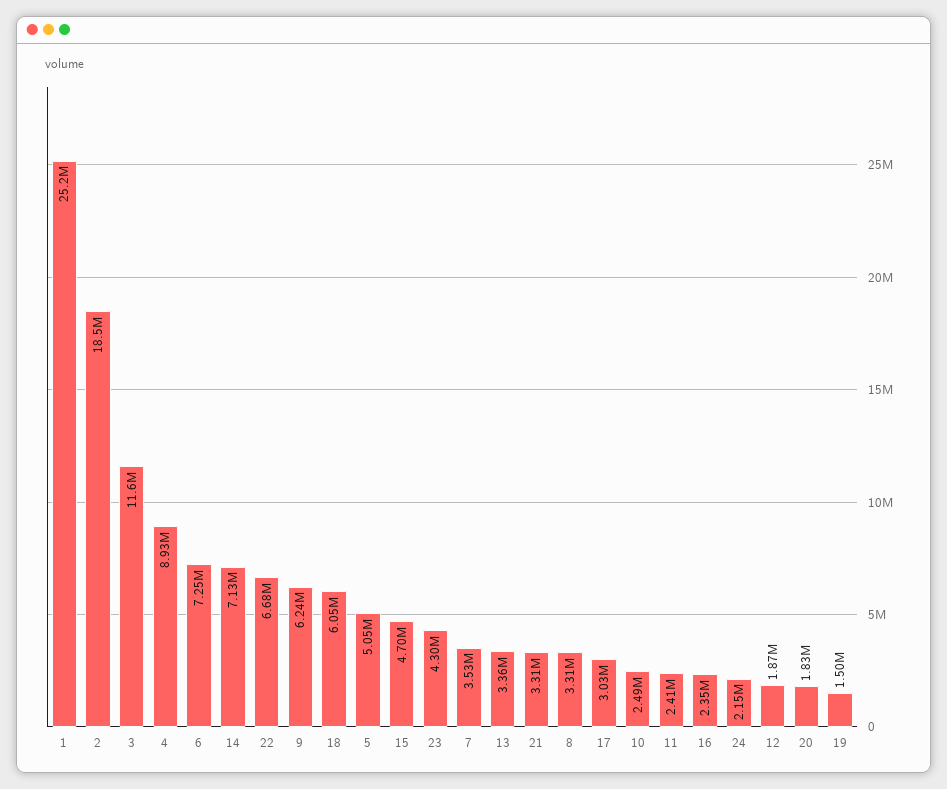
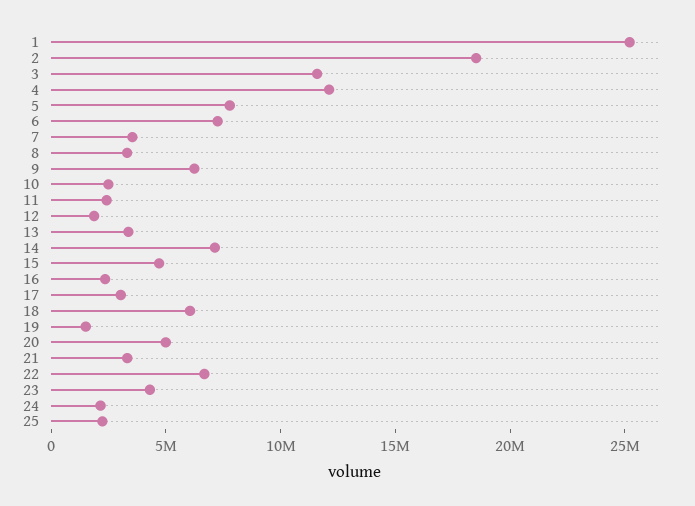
4: 8930000 -> 12000000
5: 5050000 -> 8000000
20: 1830000 -> 5000000
25: none -> 2000000

